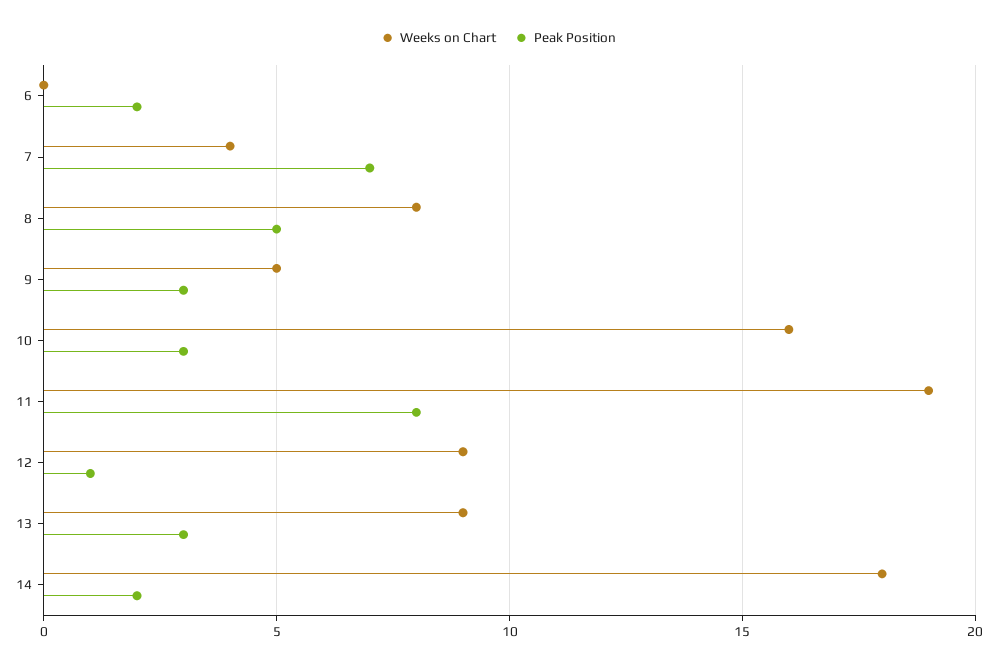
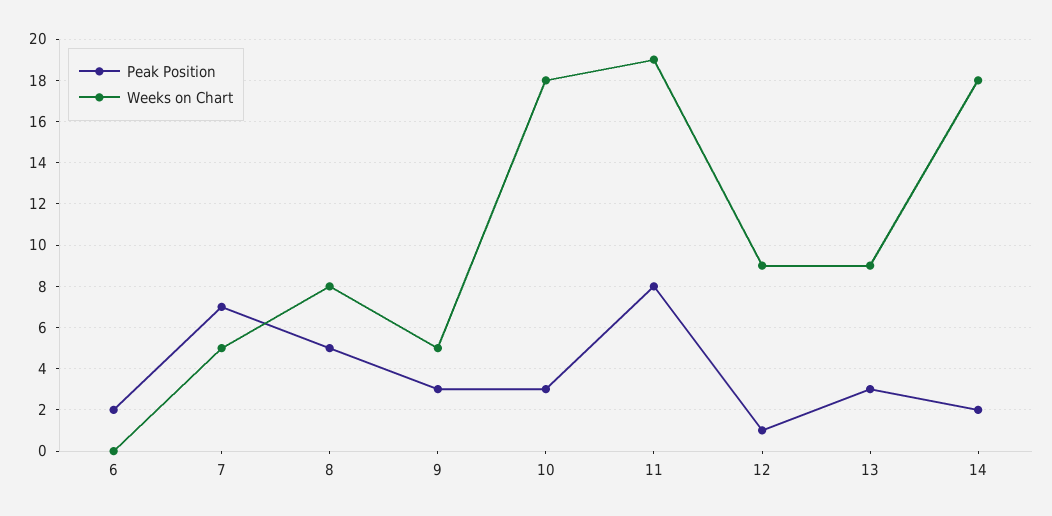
Weeks on Chart, 7: 4 -> 5
Weeks on Chart, 10: 16 -> 18

